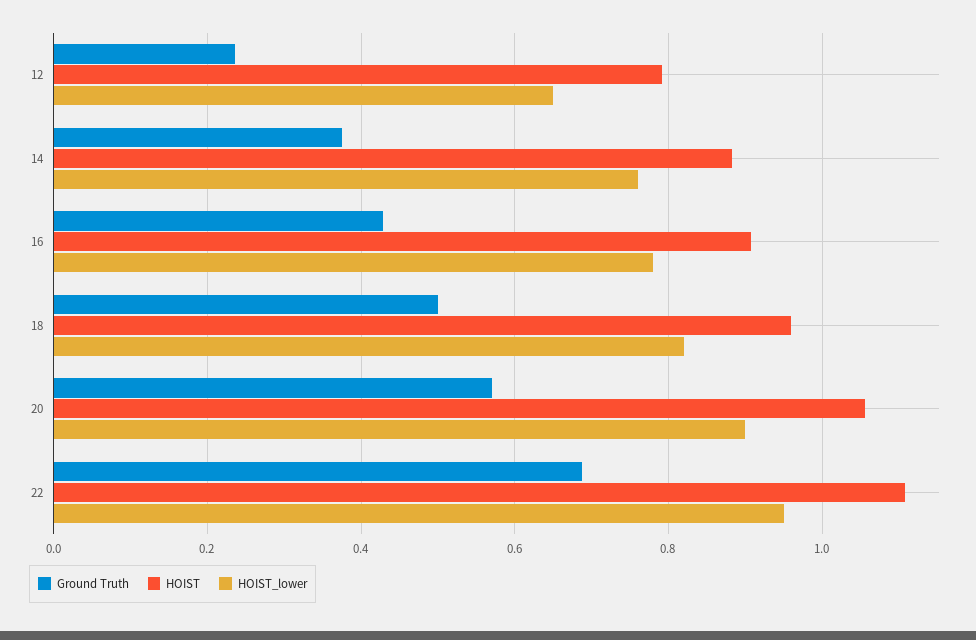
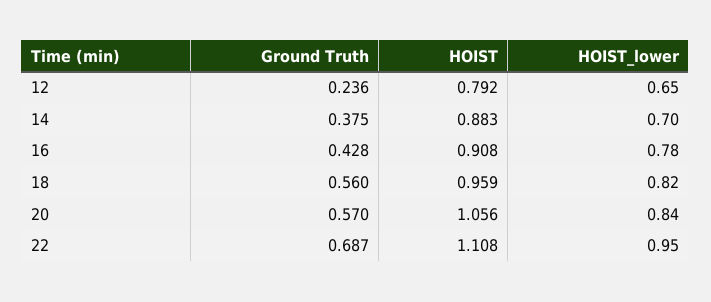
HOIST_lower, 14: 0.76 -> 0.7
Ground Truth, 18: 0.5 -> 0.56
HOIST_lower, 20: 0.9 -> 0.84

